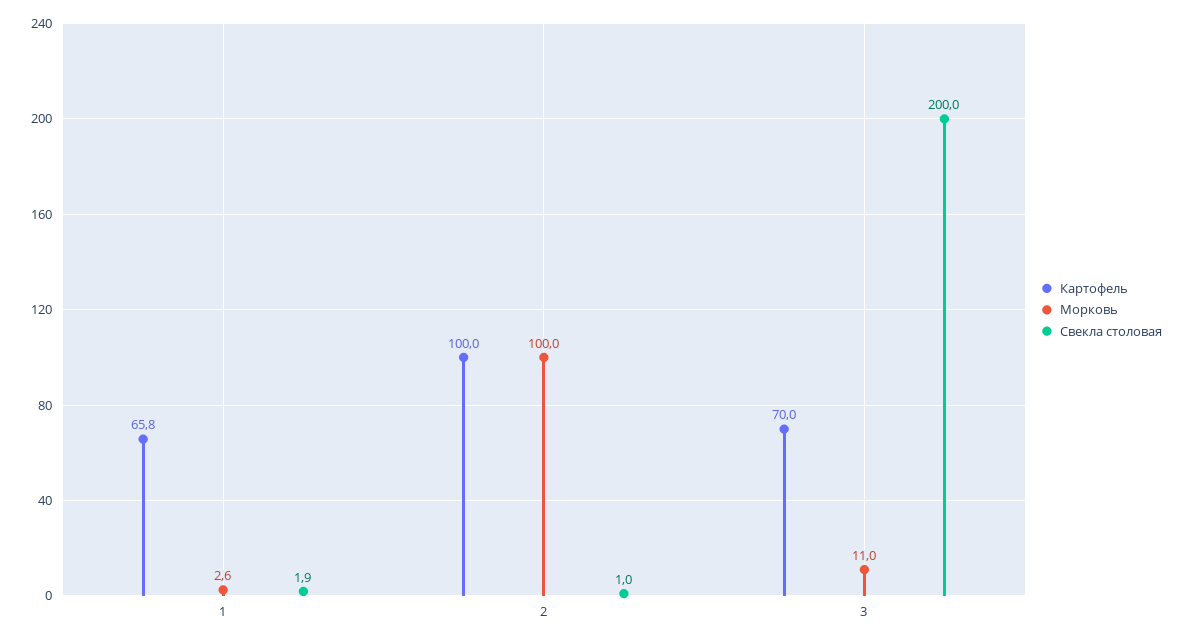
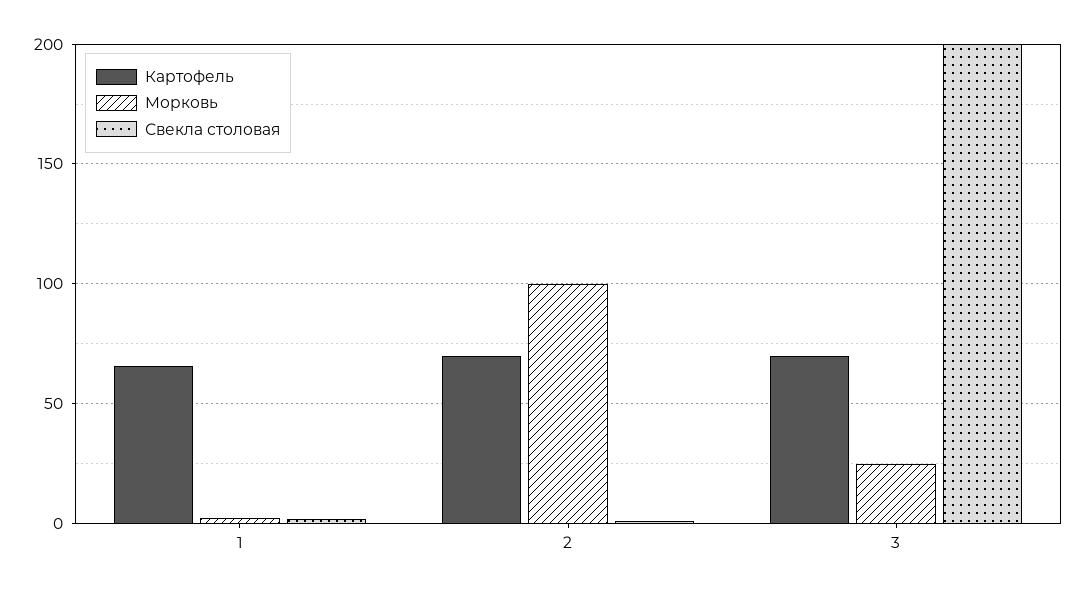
Картофель, 2: 100 -> 70
Морковь, 3: 11 -> 25

